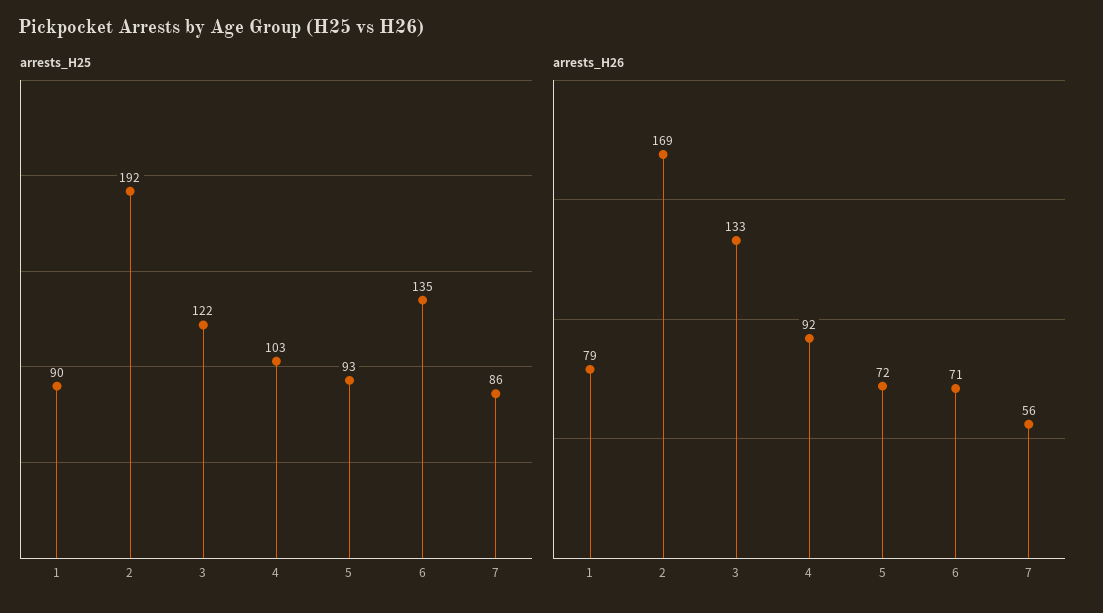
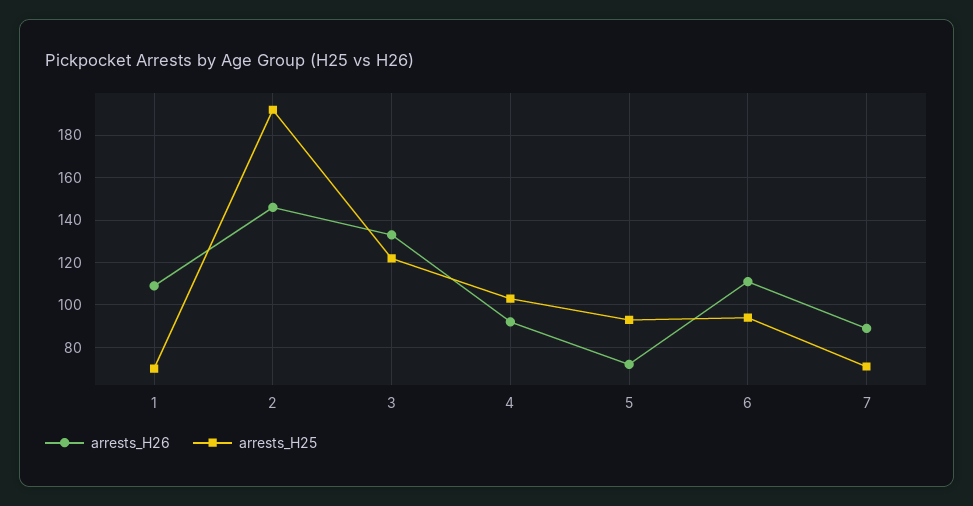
arrests_H25, 1: 90 -> 70
arrests_H25, 6: 135 -> 95
arrests_H25, 7: 86 -> 70
arrests_H26, 1: 79 -> 110
arrests_H26, 2: 169 -> 145
arrests_H26, 6: 71 -> 110
arrests_H26, 7: 56 -> 90

